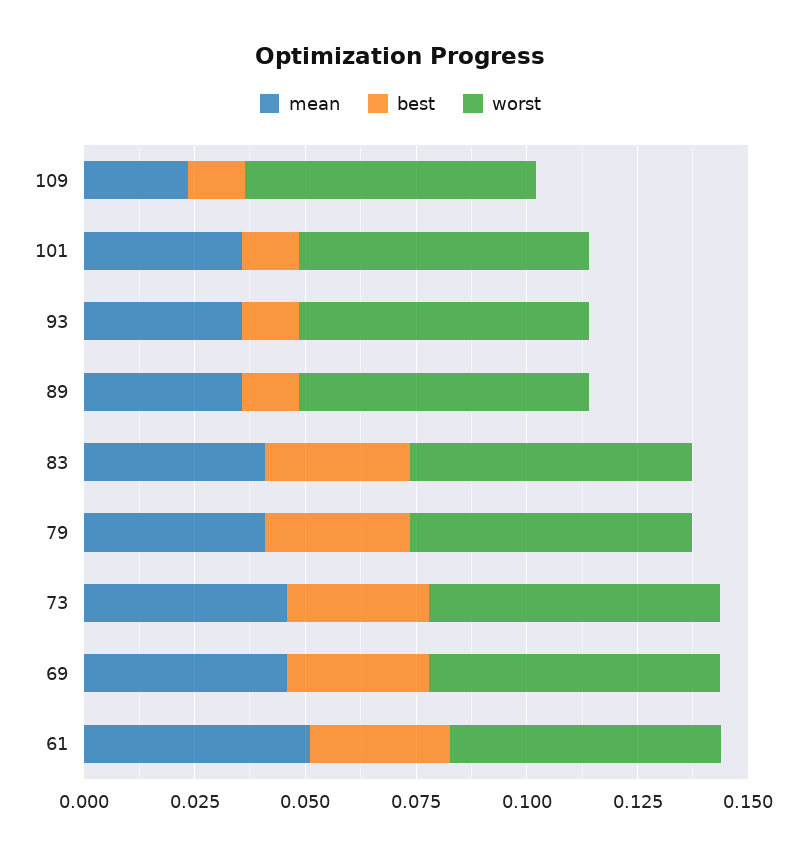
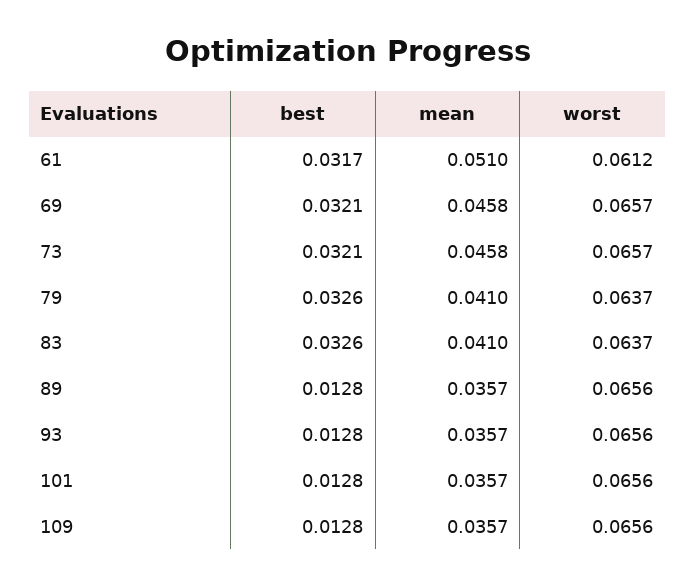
mean, 109: 0.025 -> 0.0357

